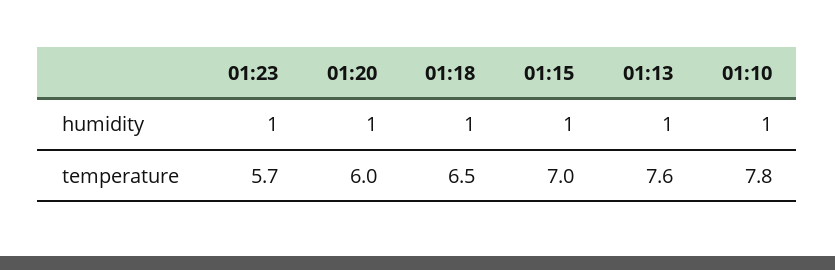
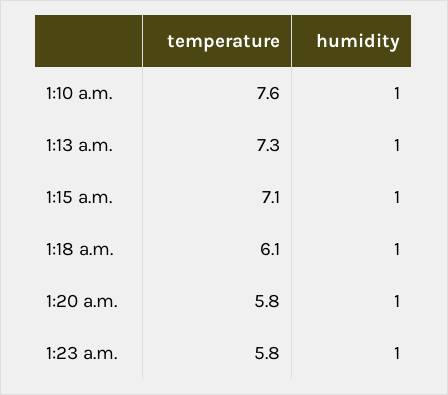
01:23, temperature: 5.7 -> 5.8
01:20, temperature: 6 -> 5.8
01:18, temperature: 6.5 -> 6.1
01:15, temperature: 7 -> 7.1
01:13, temperature: 7.6 -> 7.3
01:10, temperature: 7.8 -> 7.6

